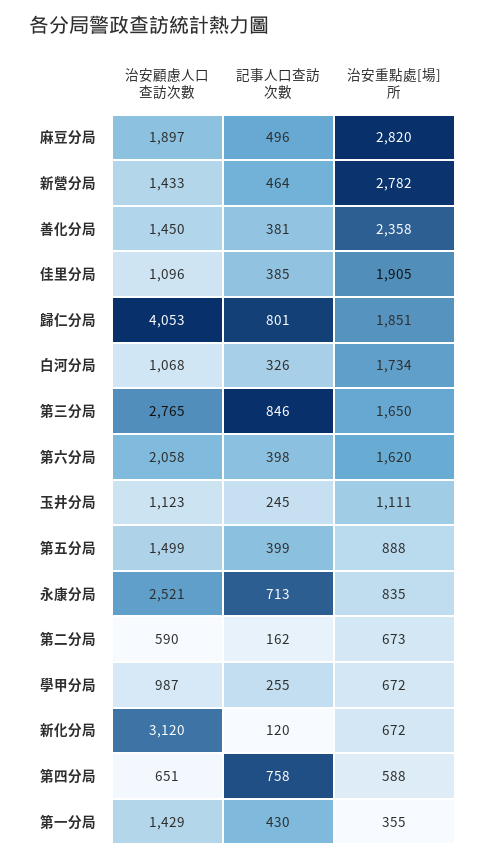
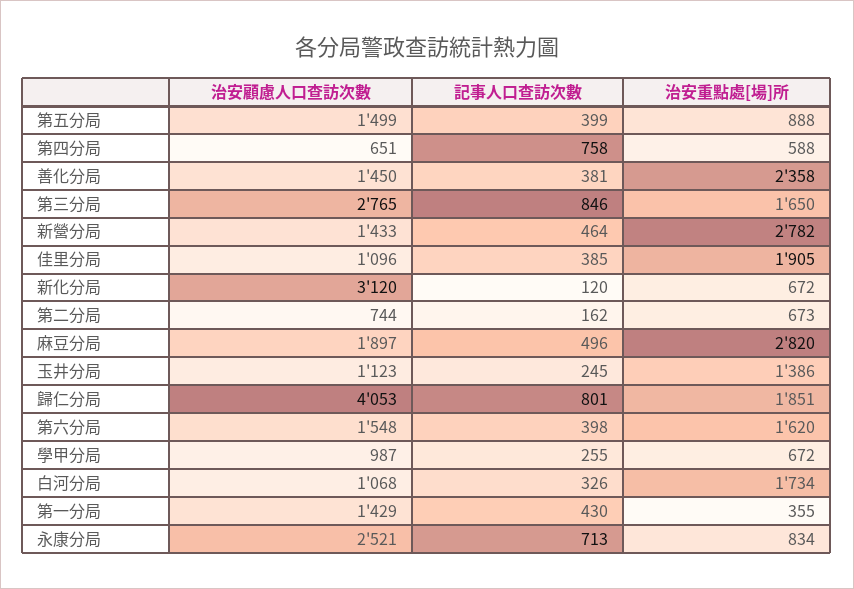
治安顧慮人口查訪次數, 第六分局: 2058 -> 1548
治安重點處[場]所, 玉井分局: 1111 -> 1386
治安重點處[場]所, 永康分局: 835 -> 834
治安顧慮人口查訪次數, 第二分局: 590 -> 744

